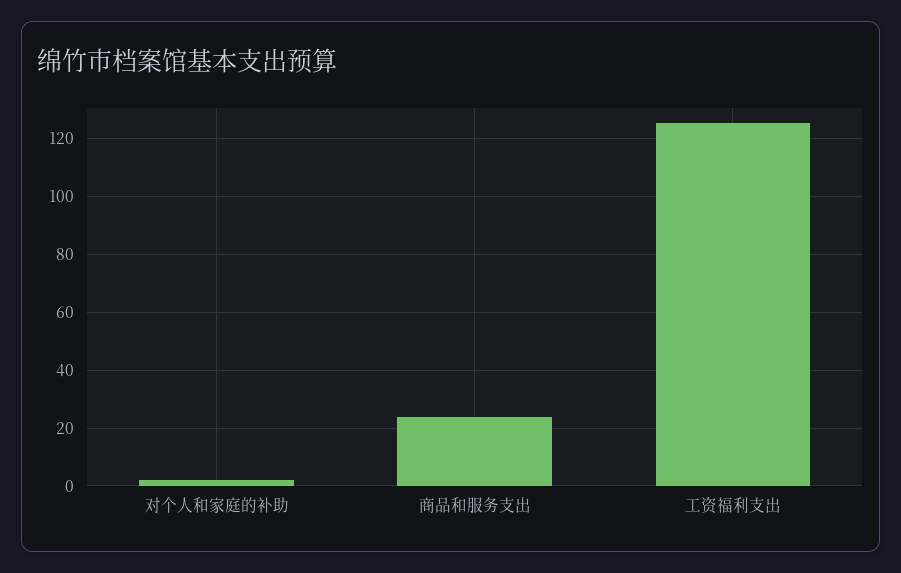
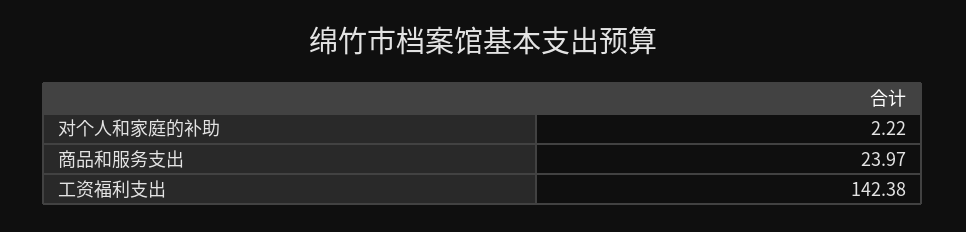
工资福利支出: 125 -> 142.38

